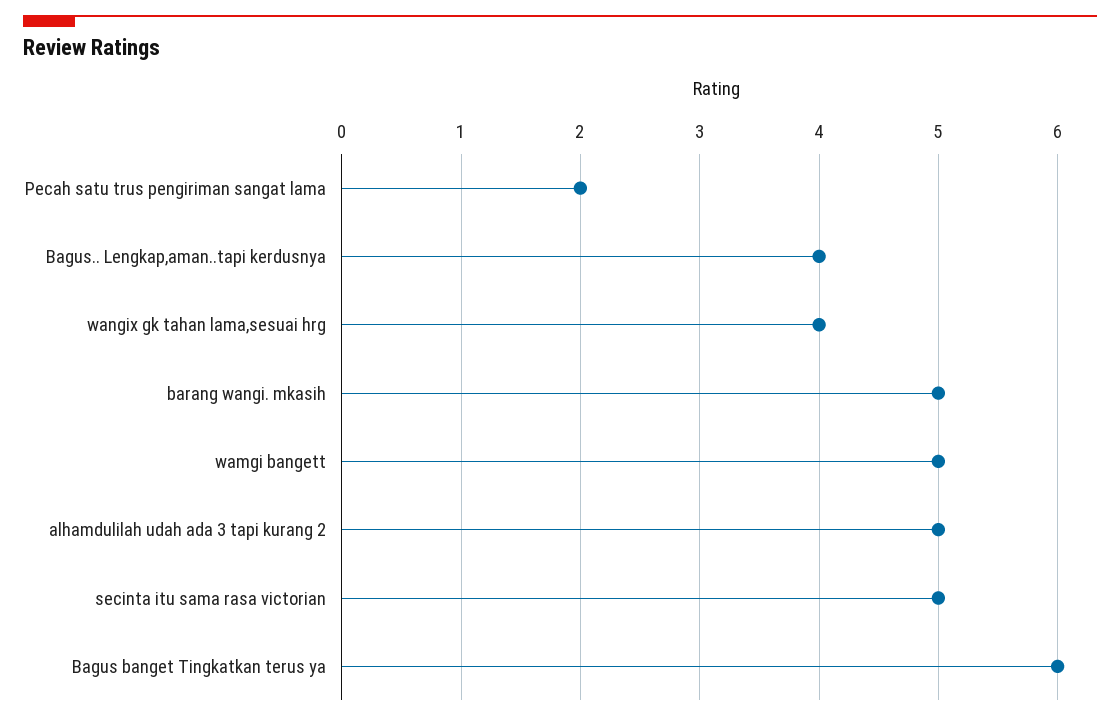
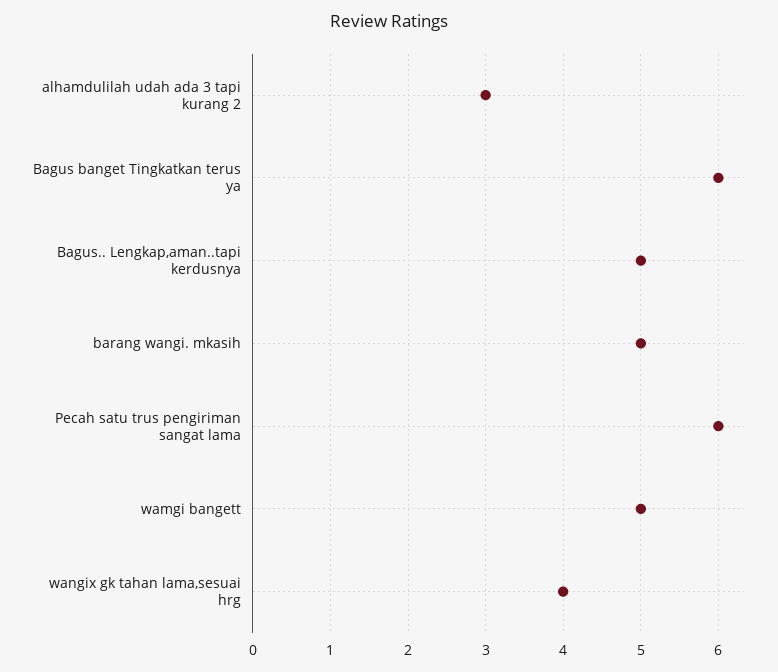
Pecah satu trus pengiriman sangat lama: 2 -> 6
Bagus.. Lengkap,aman..tapi kerdusnya: 4 -> 5
alhamdulilah udah ada 3 tapi kurang 2: 5 -> 3
secinta itu sama rasa victorian: 5 -> none

